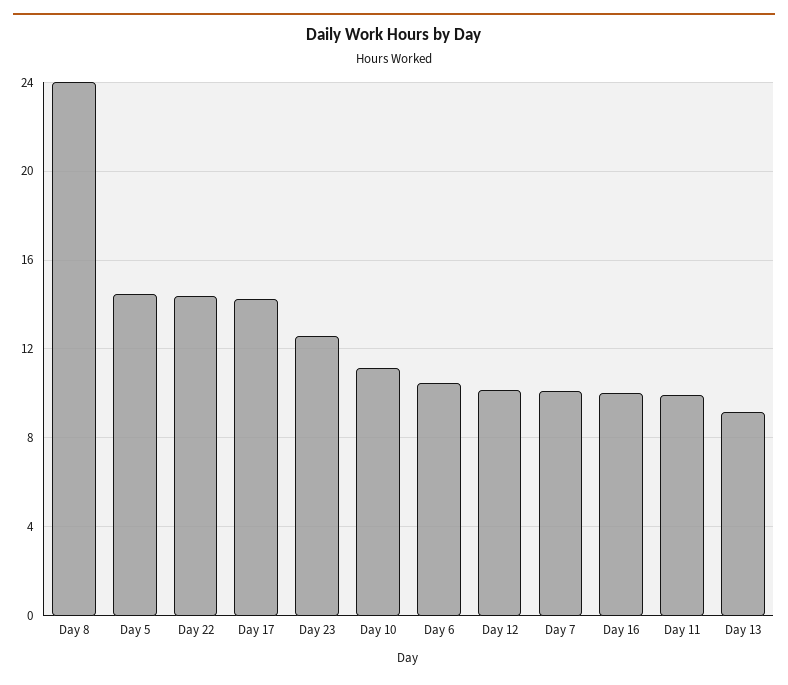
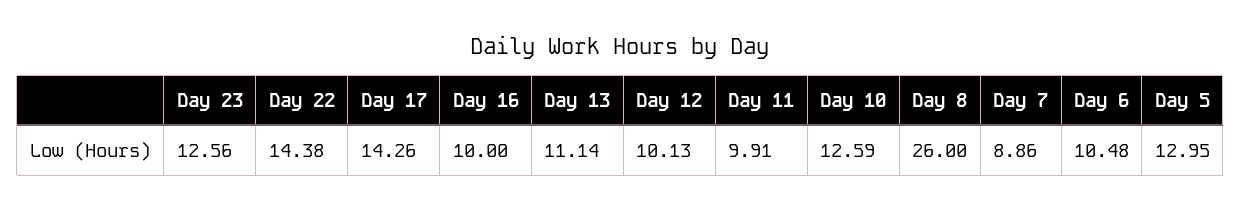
Day 8: 24 -> 26
Day 5: 14.5 -> 12.95
Day 10: 11 -> 12.59
Day 7: 10 -> 8.86
Day 13: 9 -> 11.14

